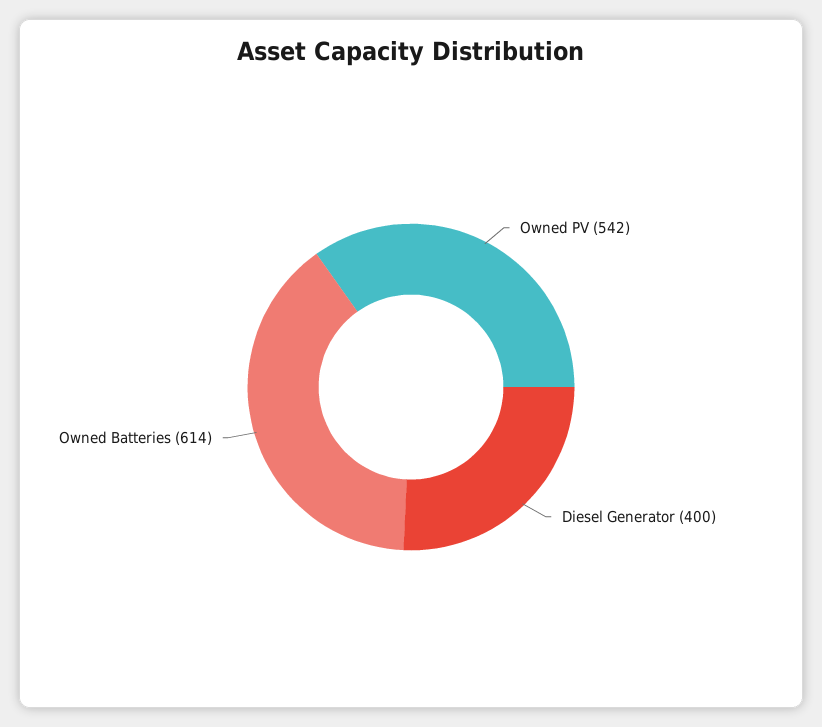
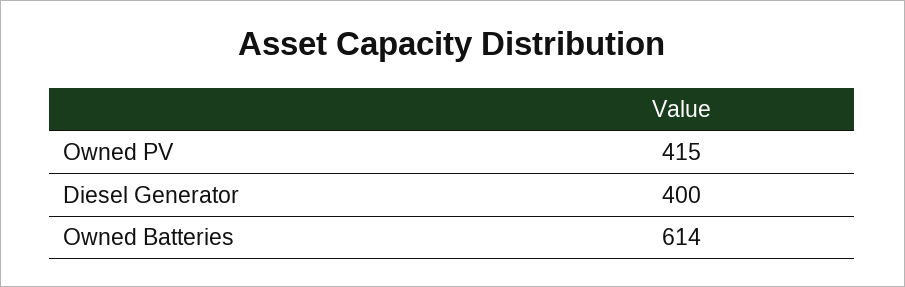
Owned PV: 542 -> 415

